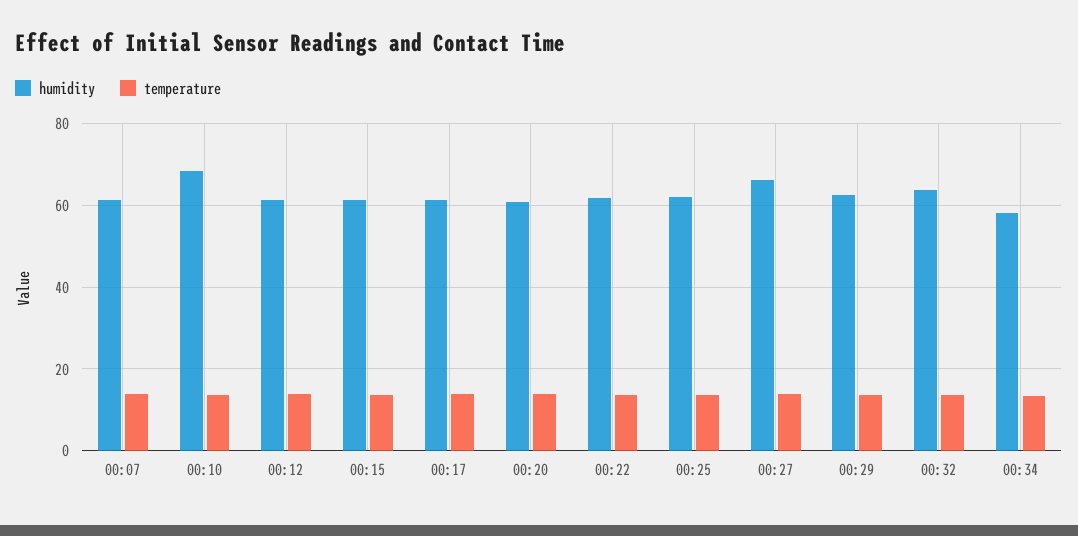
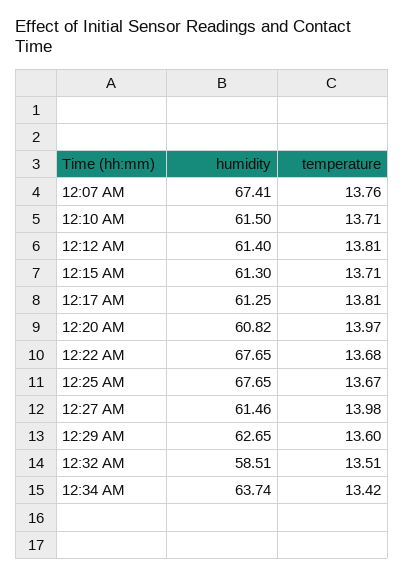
humidity, 00:07: 62 -> 67.41
humidity, 00:10: 68 -> 61.5
humidity, 00:22: 62 -> 67.65
humidity, 00:25: 62 -> 67.65
humidity, 00:27: 66 -> 61.46
humidity, 00:32: 64 -> 58.51
humidity, 00:34: 58 -> 63.74

